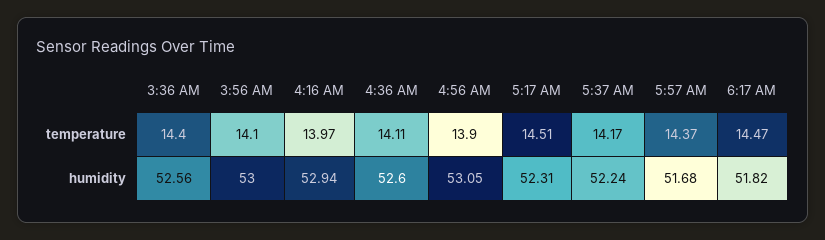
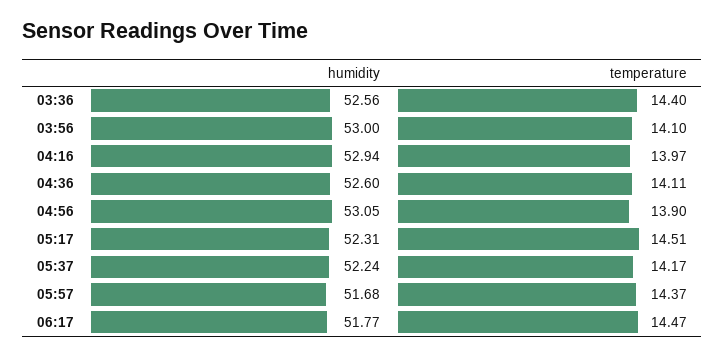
6:17 AM, humidity: 51.82 -> 51.77

